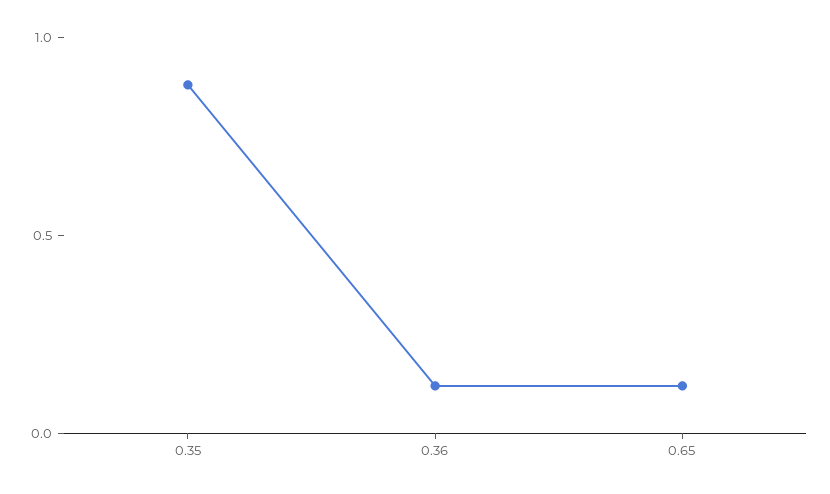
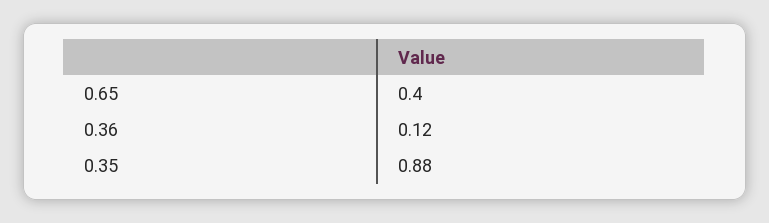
0.65: 0.1 -> 0.4

